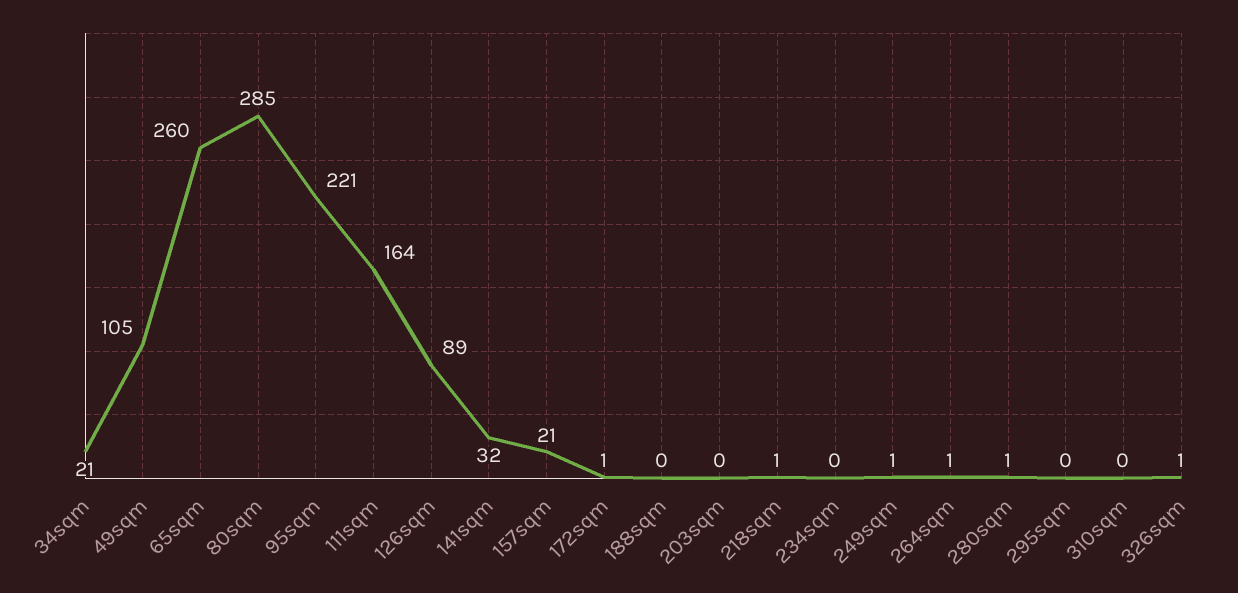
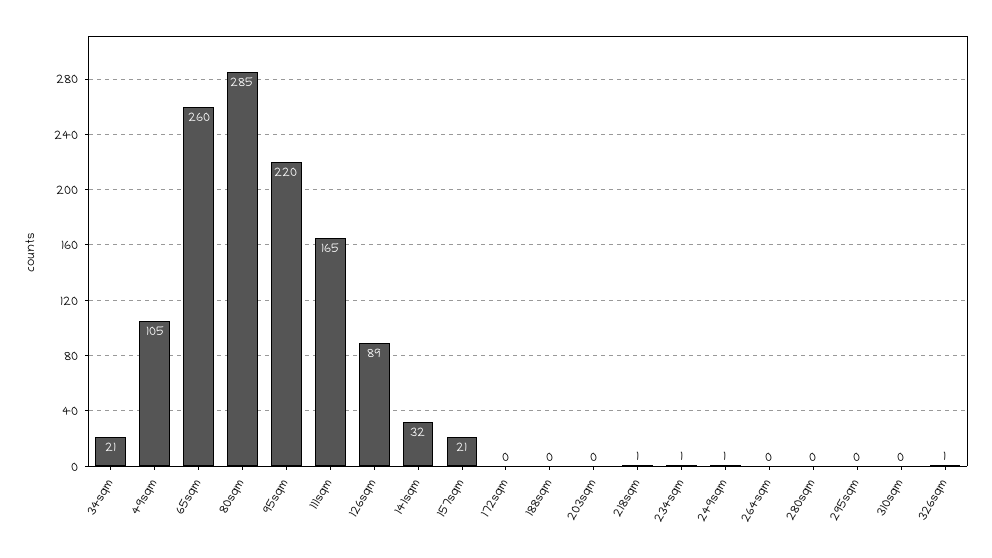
95sqm: 221 -> 220
111sqm: 164 -> 165
172sqm: 1 -> 0
234sqm: 0 -> 1
264sqm: 1 -> 0
280sqm: 1 -> 0

